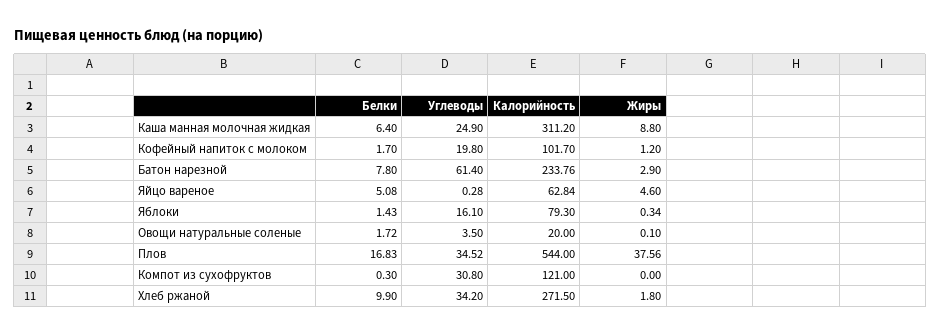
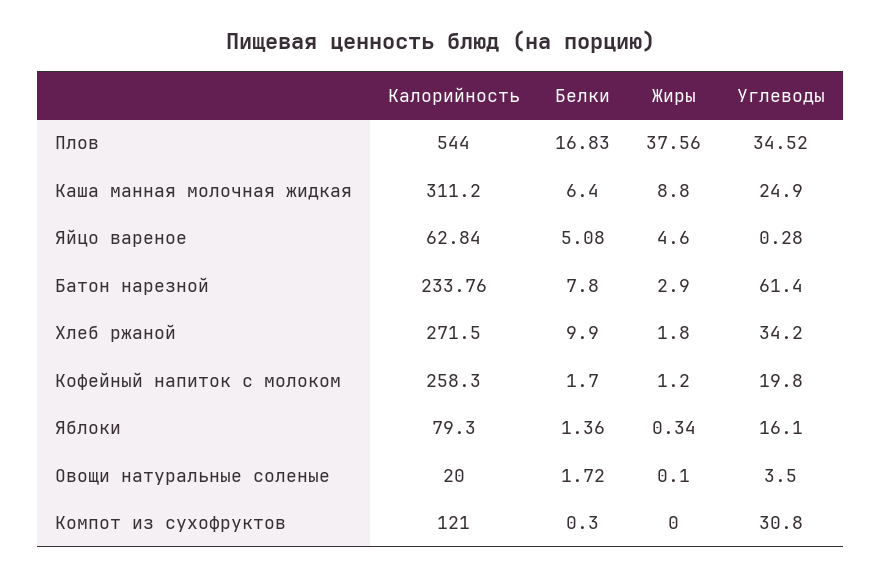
Калорийность, Кофейный напиток с молоком: 101.7 -> 258.3
Белки, Яблоки: 1.43 -> 1.36

